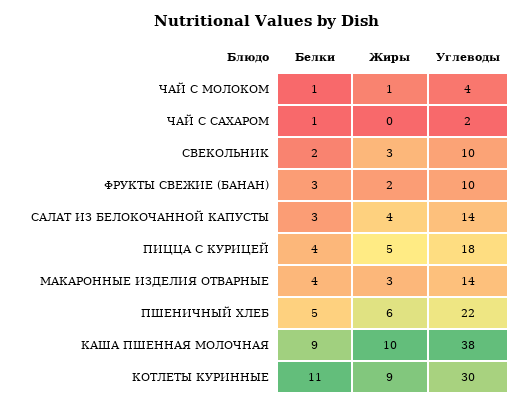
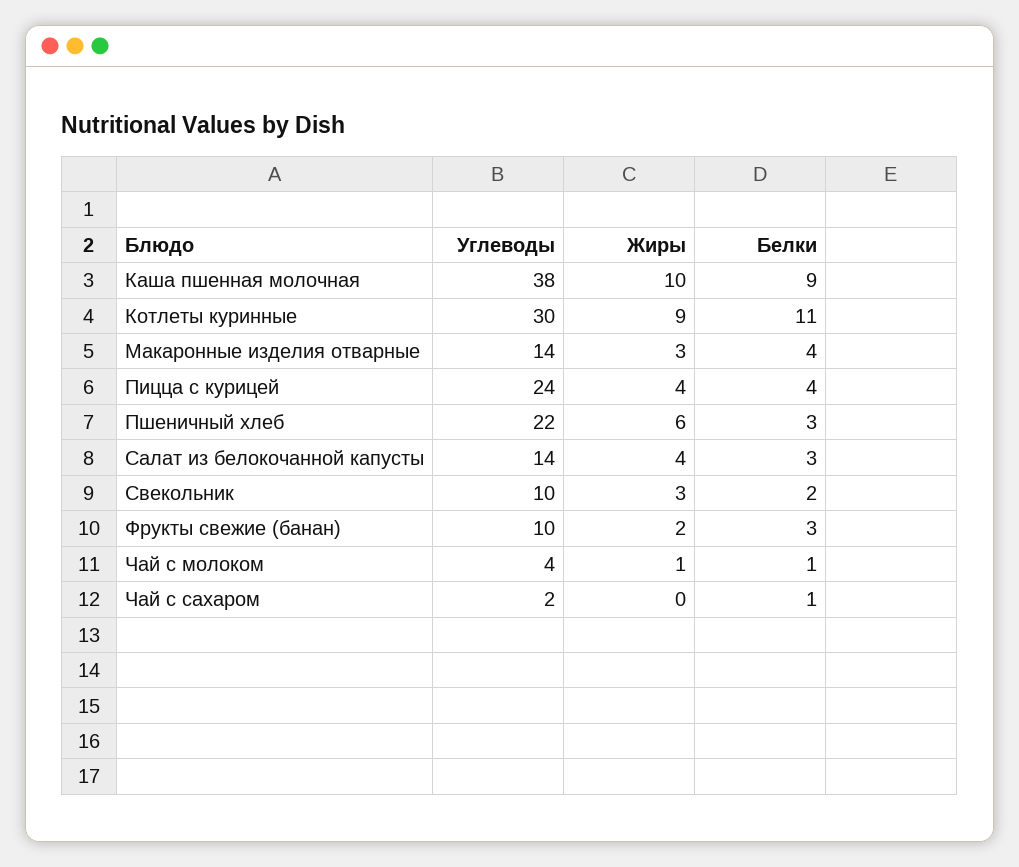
Жиры, ПИЦЦА С КУРИЦЕЙ: 5 -> 4
Углеводы, ПИЦЦА С КУРИЦЕЙ: 18 -> 24
Белки, ПШЕНИЧНЫЙ ХЛЕБ: 5 -> 3

